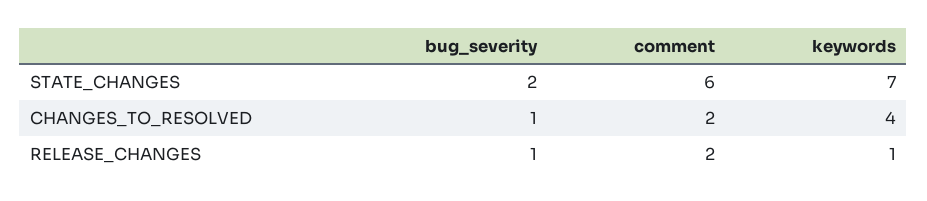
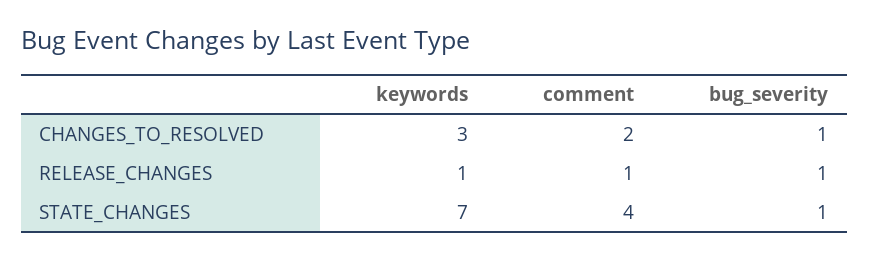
bug_severity, STATE_CHANGES: 2 -> 1
comment, STATE_CHANGES: 6 -> 4
keywords, CHANGES_TO_RESOLVED: 4 -> 3
comment, RELEASE_CHANGES: 2 -> 1

